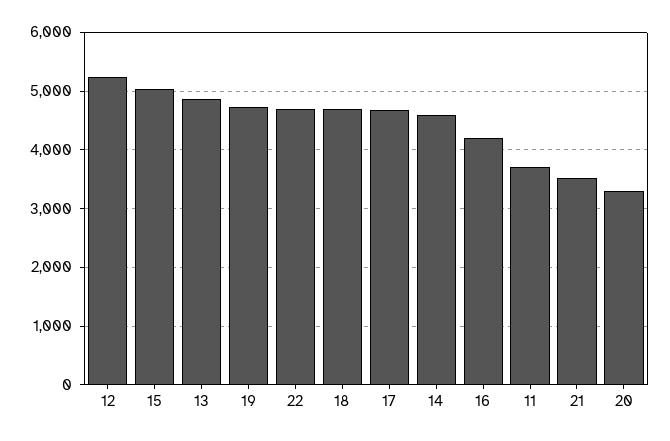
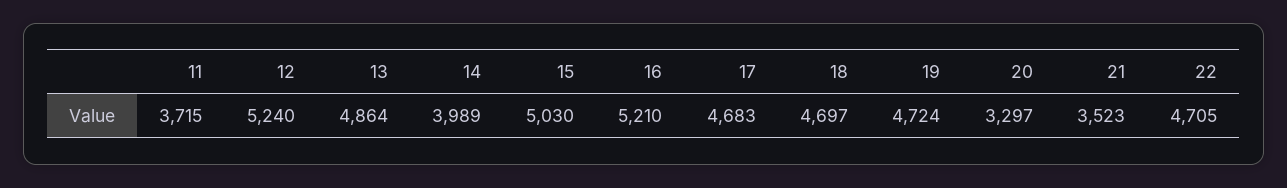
14: 4600 -> 3989
16: 4200 -> 5210

